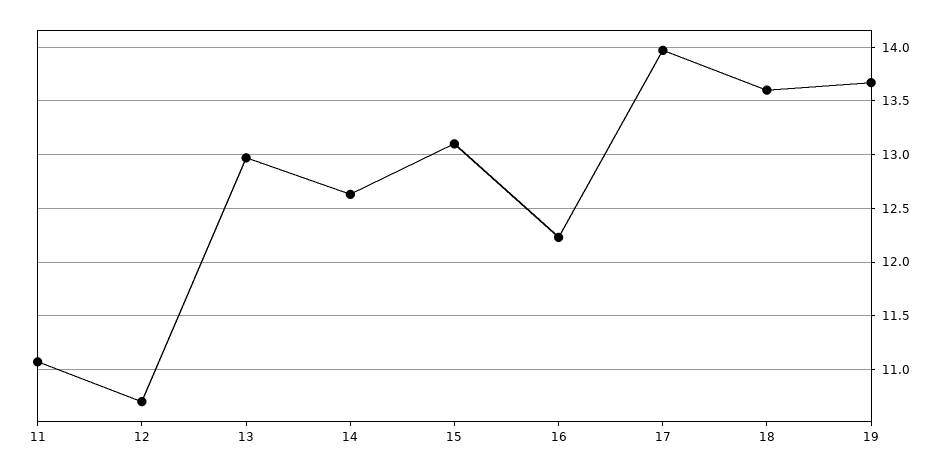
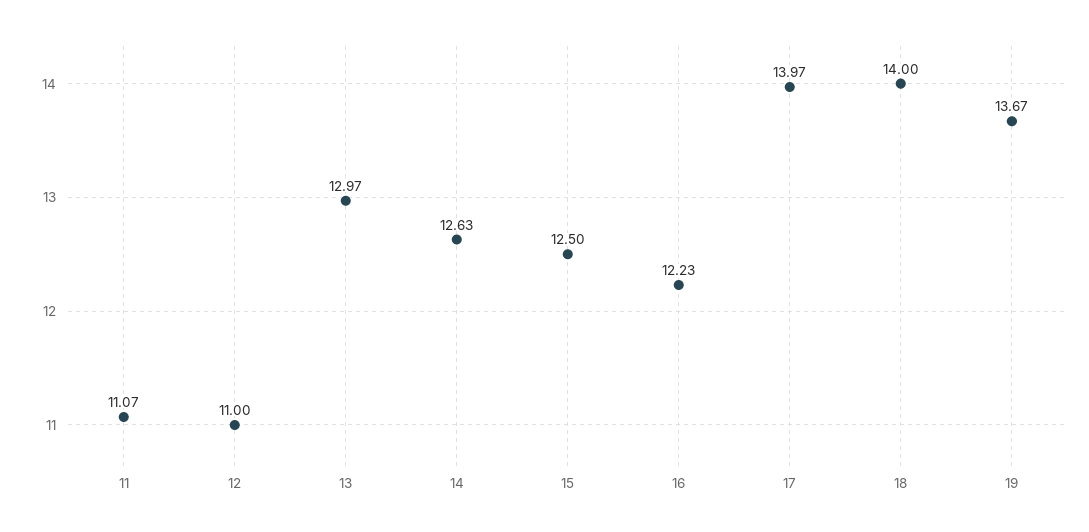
12: 10.7 -> 11
15: 13.1 -> 12.5
18: 13.6 -> 14

